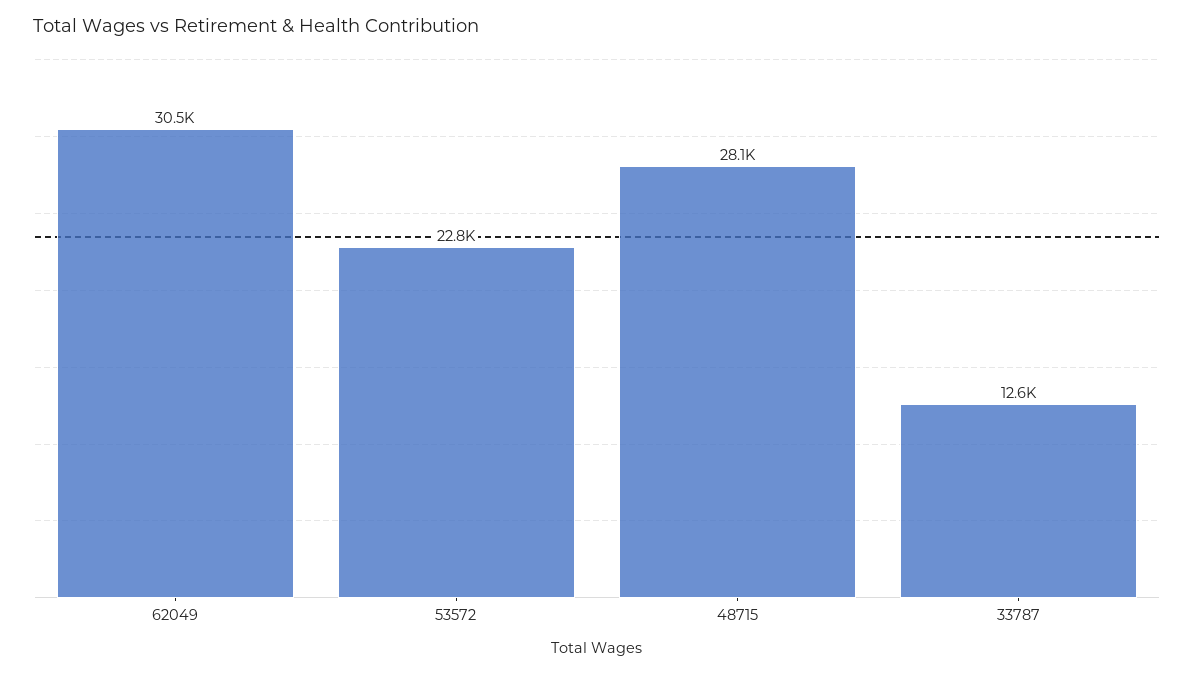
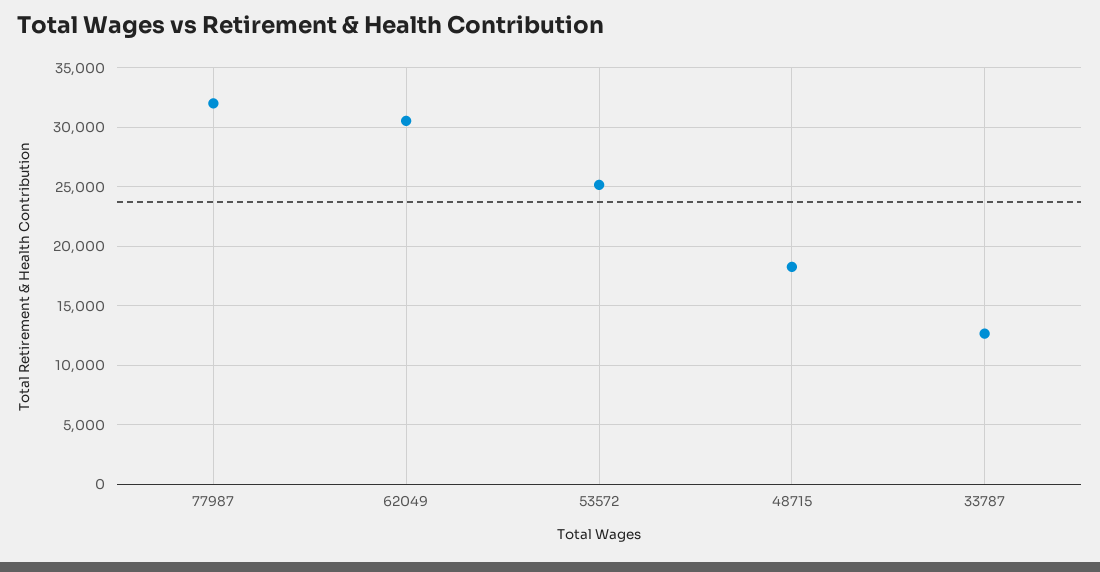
53572: 22800 -> 25000
48715: 28100 -> 18000
77987: none -> 32000

